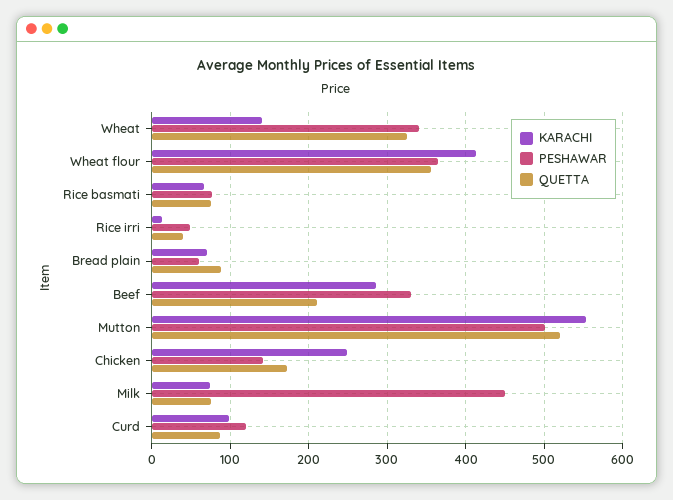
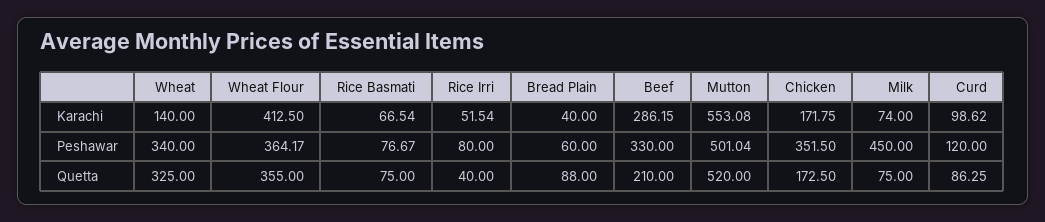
KARACHI, Rice irri: 10 -> 51.54
PESHAWAR, Rice irri: 50 -> 80
KARACHI, Bread plain: 70 -> 40
KARACHI, Chicken: 250 -> 171.75
PESHAWAR, Chicken: 140 -> 351.5

